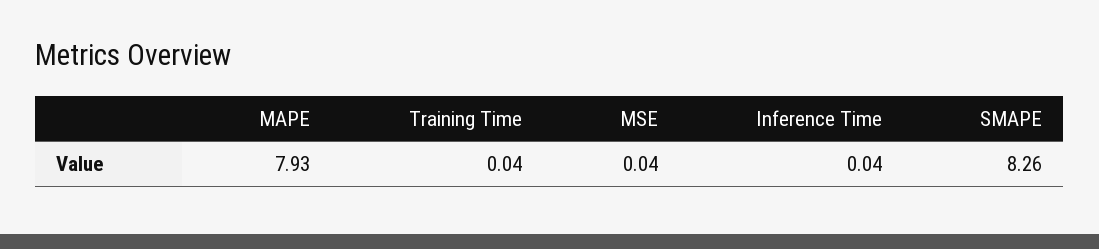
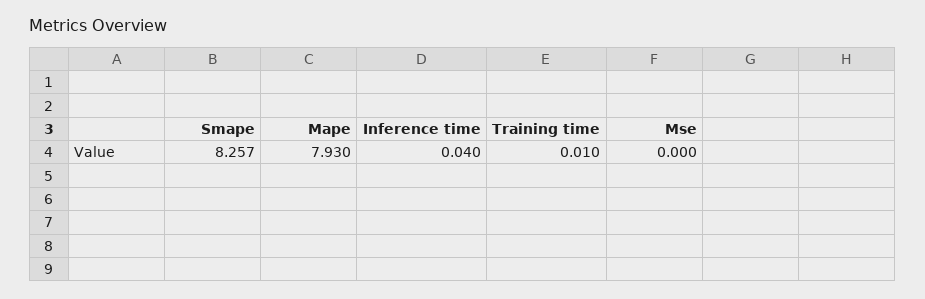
Training Time: 0.04 -> 0.01
MSE: 0.04 -> 0

